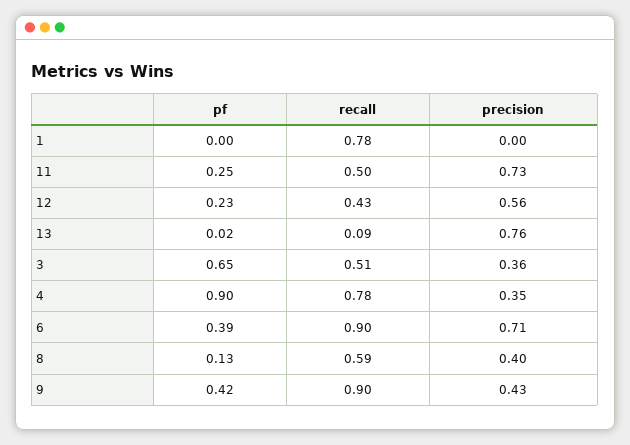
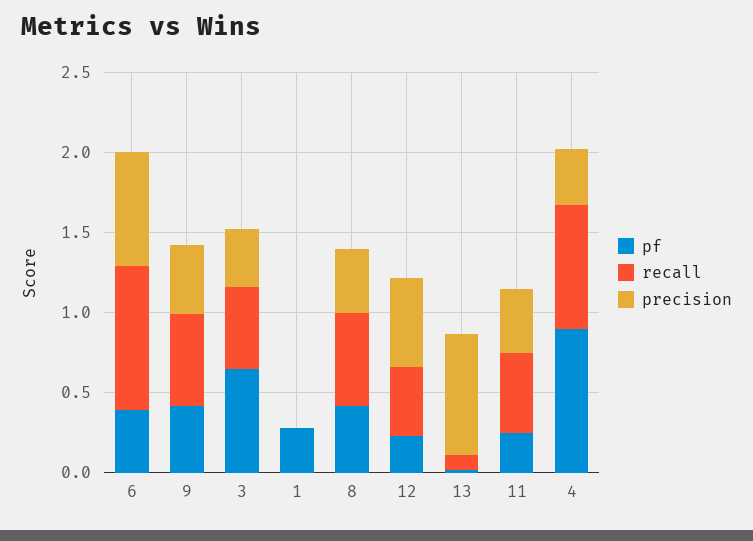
pf, 1: 0 -> 0.3
recall, 1: 0.78 -> 0
precision, 11: 0.73 -> 0.4
pf, 8: 0.13 -> 0.4
recall, 9: 0.9 -> 0.6

